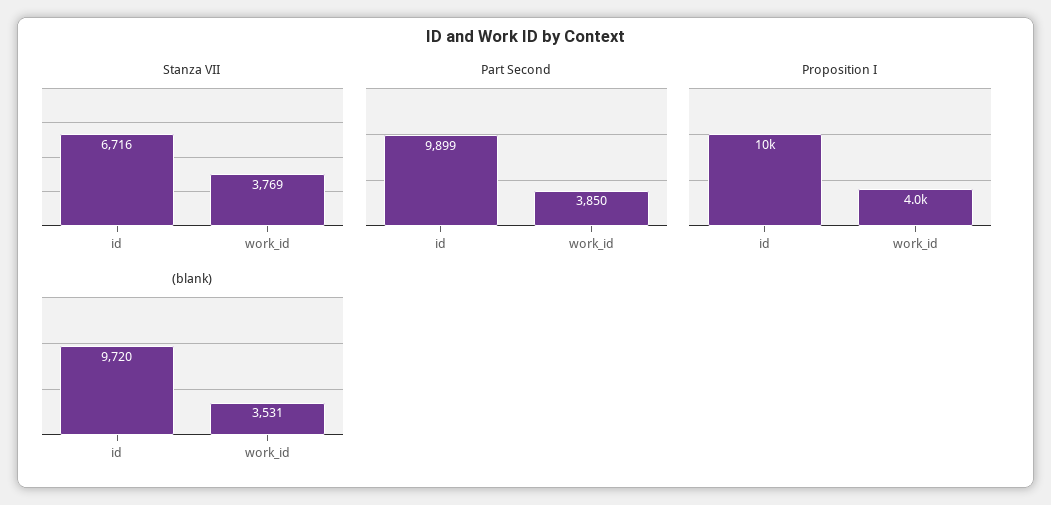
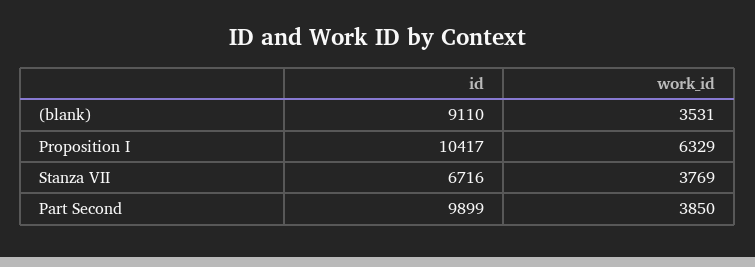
Proposition I, work_id: 4000 -> 6329
(blank), id: 9720 -> 9110

